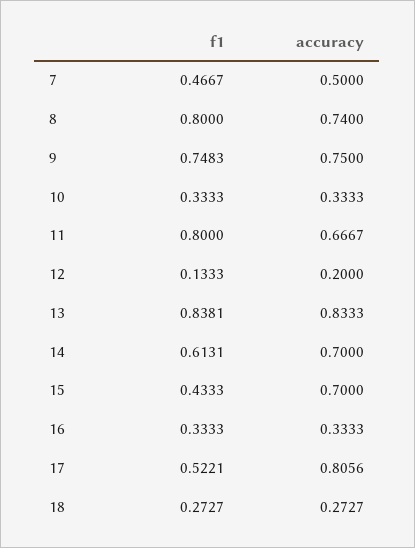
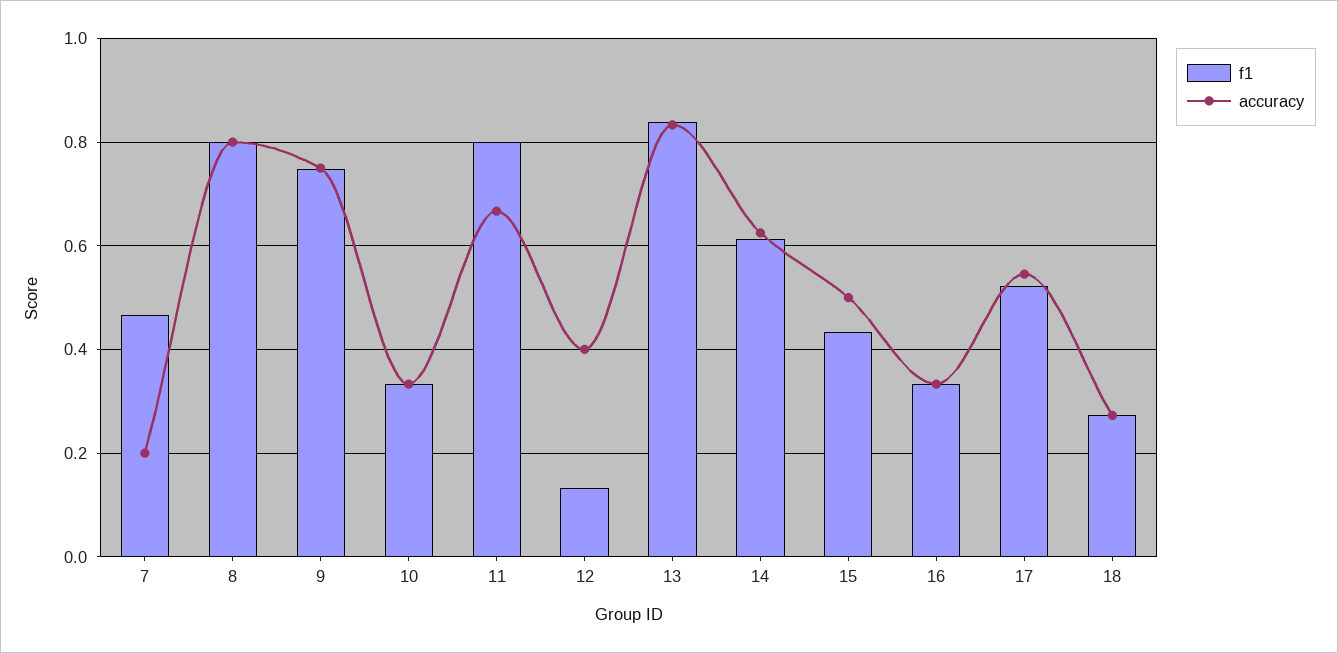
accuracy, 7: 0.5 -> 0.2
accuracy, 8: 0.74 -> 0.8
accuracy, 12: 0.2 -> 0.4
accuracy, 14: 0.7 -> 0.62
accuracy, 15: 0.7 -> 0.5
accuracy, 17: 0.8056 -> 0.54

